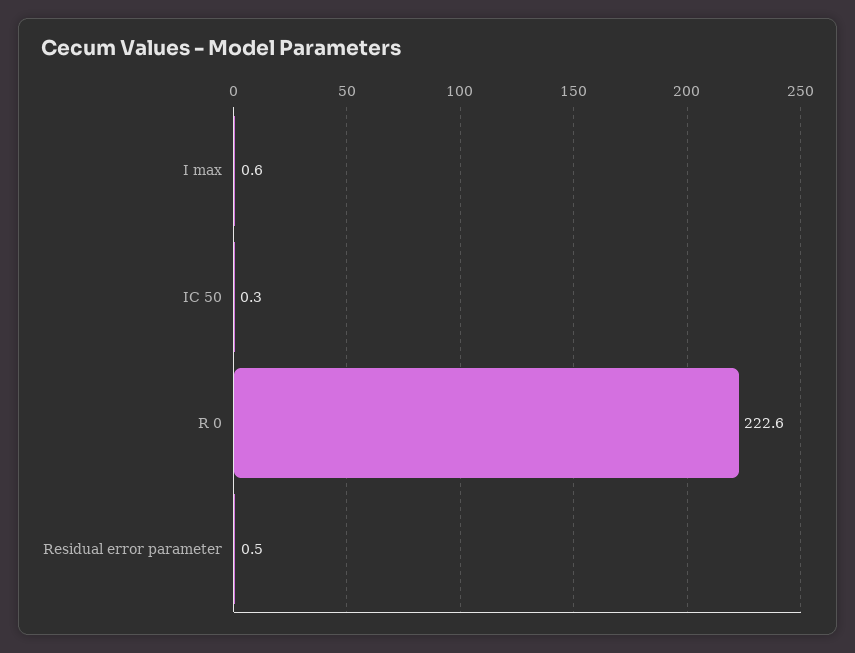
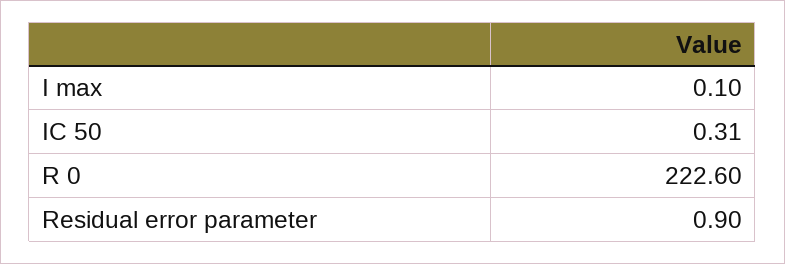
I max: 0.6 -> 0.1
Residual error parameter: 0.5 -> 0.9

